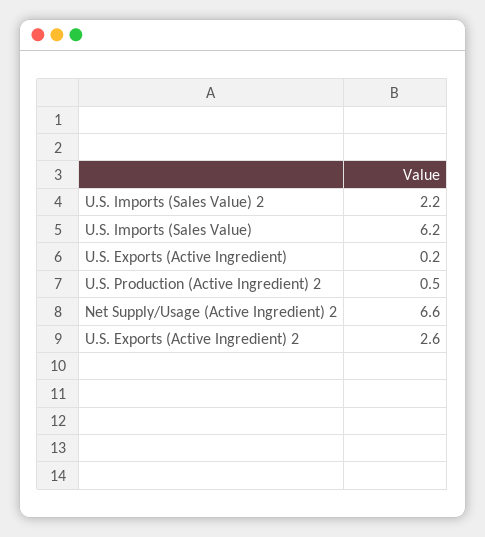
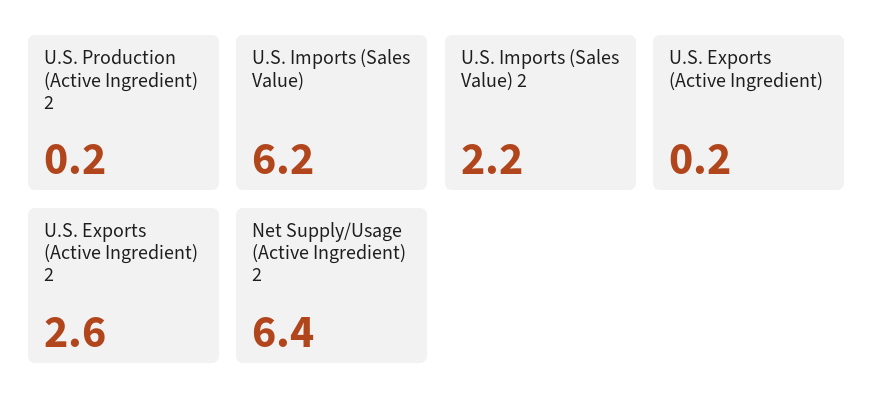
U.S. Production (Active Ingredient) 2: 0.5 -> 0.2
Net Supply/Usage (Active Ingredient) 2: 6.6 -> 6.4

